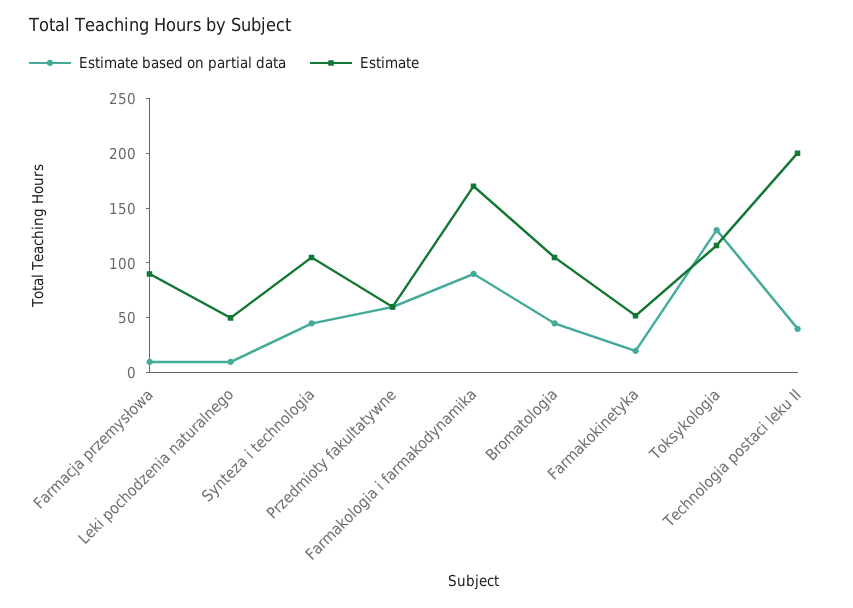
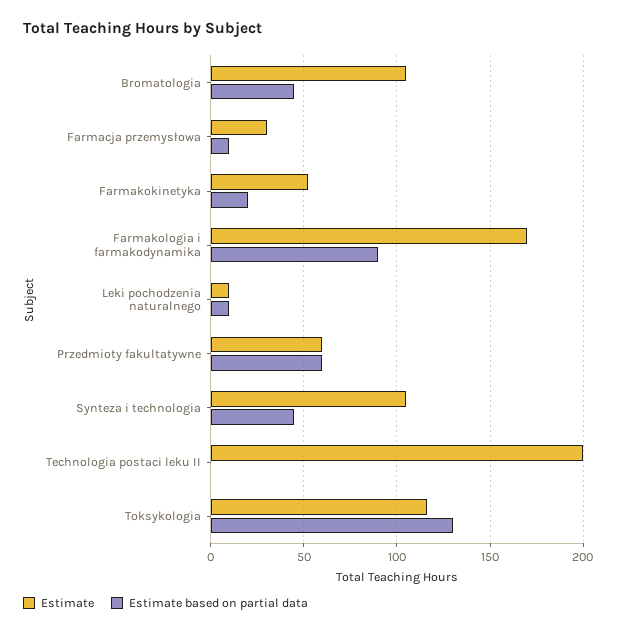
Estimate, Farmacja przemysłowa: 90 -> 30
Estimate, Leki pochodzenia naturalnego: 50 -> 10
Estimate based on partial data, Technologia postaci leku II: 40 -> 0

